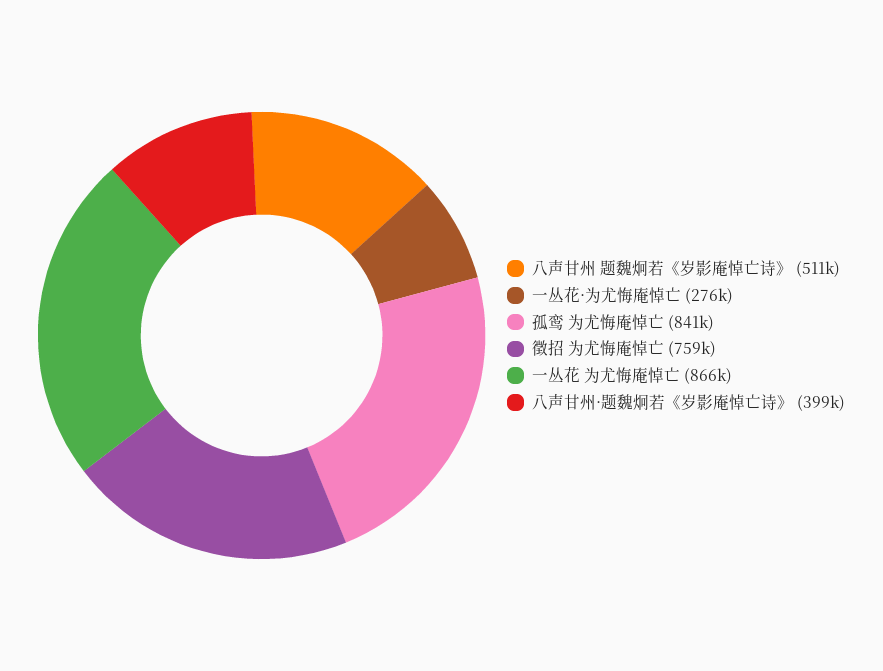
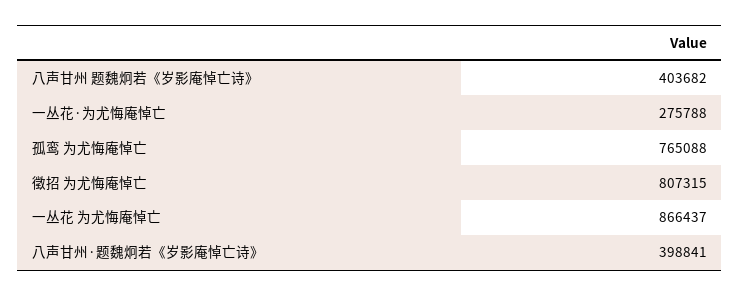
八声甘州 题魏炯若《岁影庵悼亡诗》: 511000 -> 403682
孤鸾 为尤悔庵悼亡: 841000 -> 765088
徵招 为尤悔庵悼亡: 759000 -> 807315

